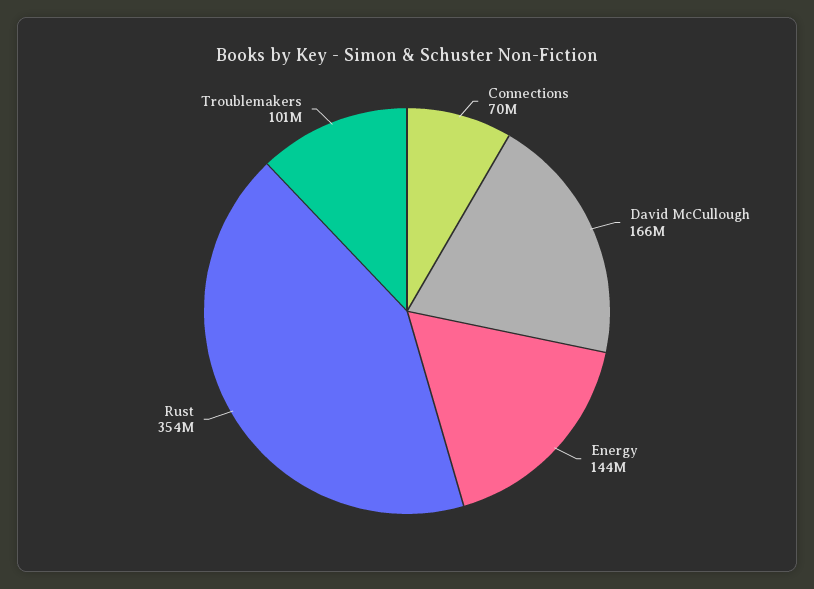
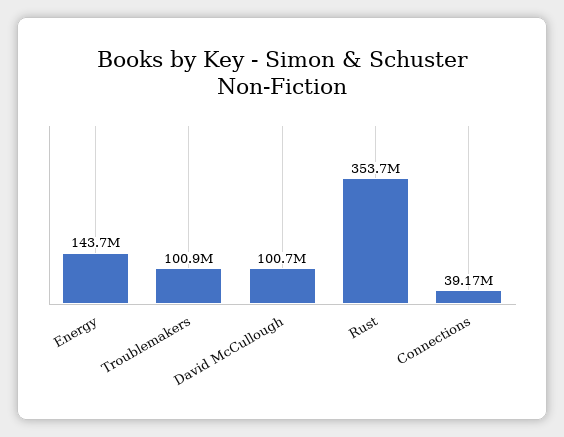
Connections: 70000000 -> 39170000
David McCullough: 166000000 -> 100700000

